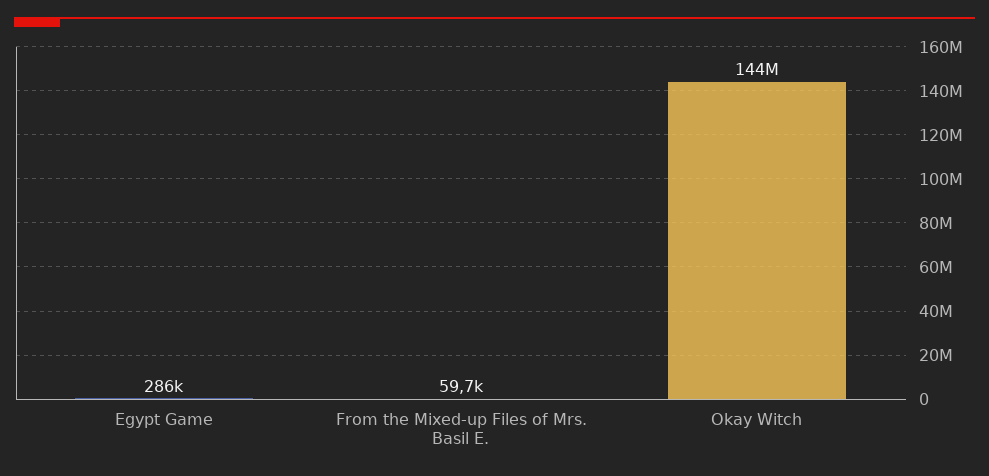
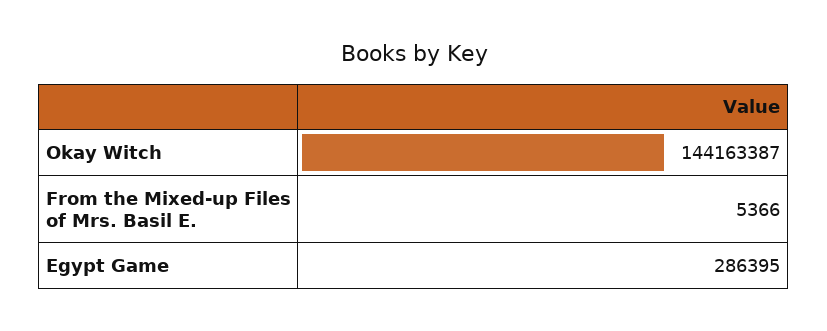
From the Mixed-up Files of Mrs. Basil E.: 59700 -> 5366

